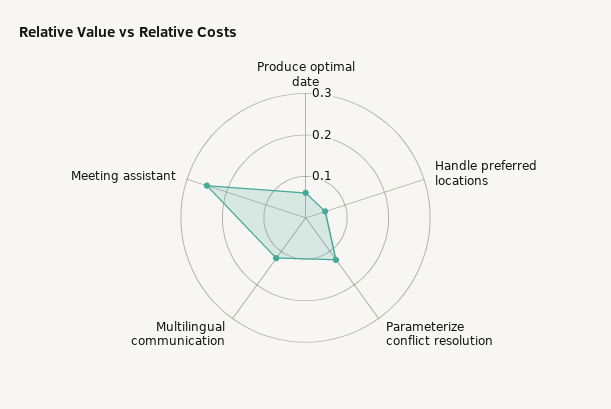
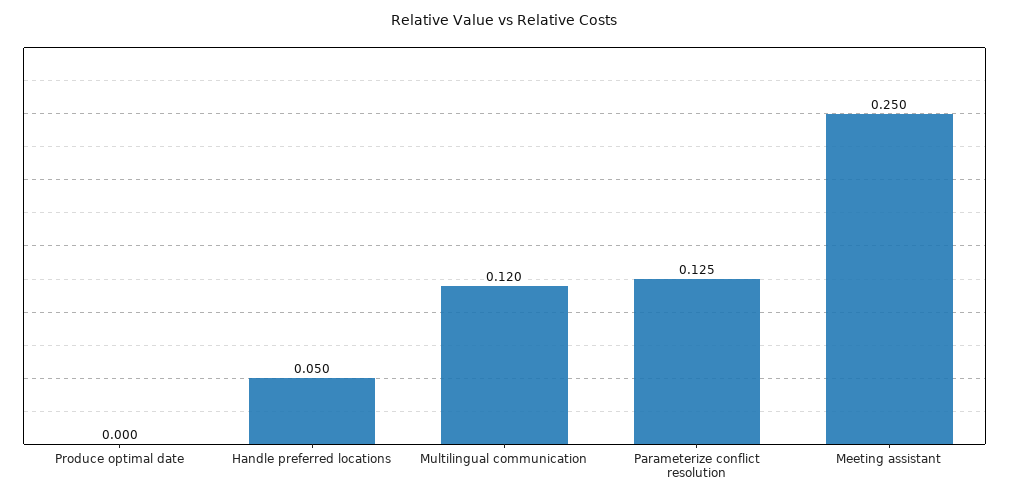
Produce optimal date: 0.06 -> 0

